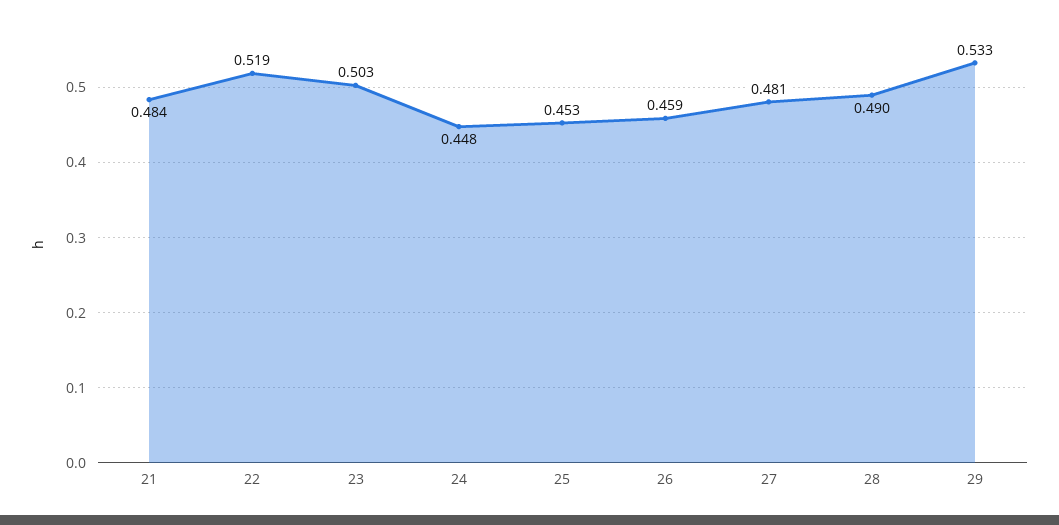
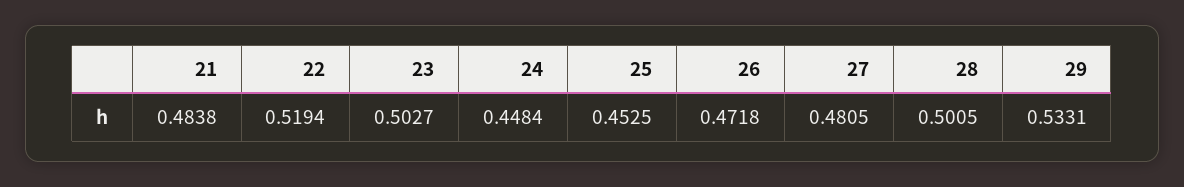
26: 0.459 -> 0.4718
28: 0.49 -> 0.5005

